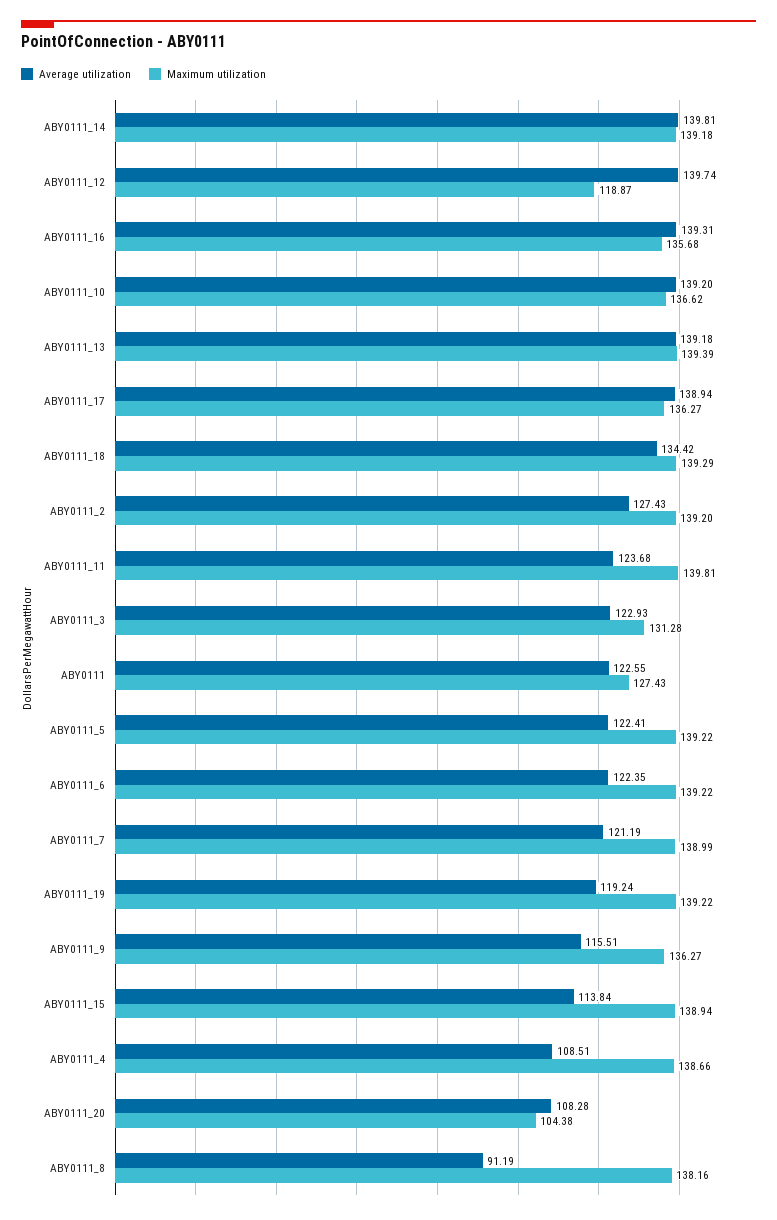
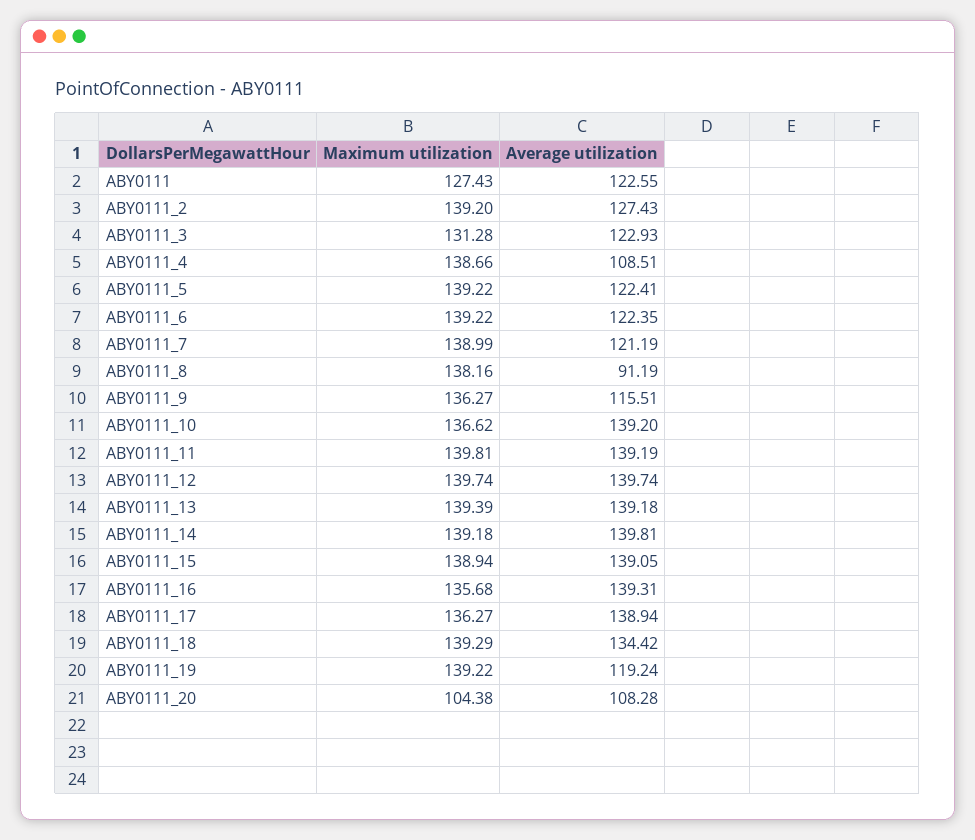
Maximum utilization, ABY0111_12: 118.87 -> 139.74
Average utilization, ABY0111_11: 123.68 -> 139.19
Average utilization, ABY0111_15: 113.84 -> 139.05

